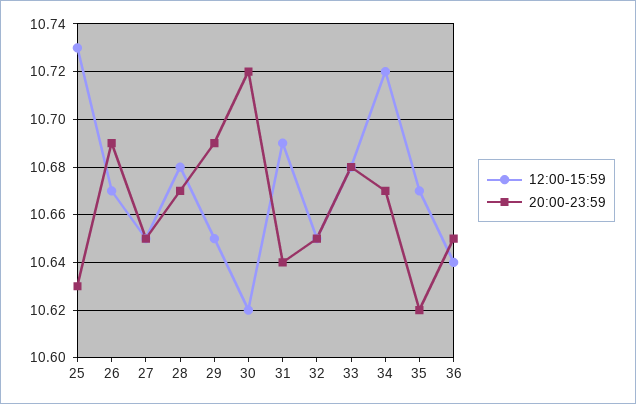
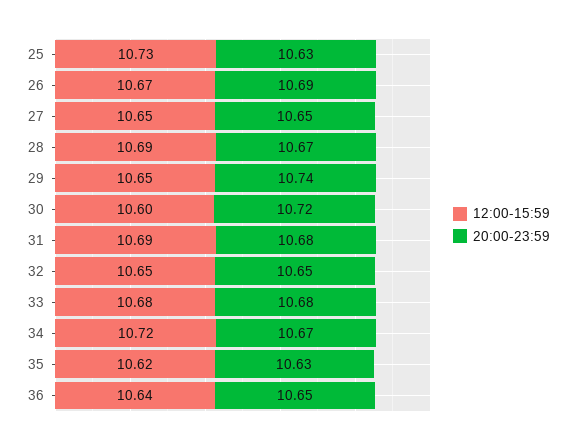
12:00-15:59, 28: 10.68 -> 10.69
20:00-23:59, 29: 10.69 -> 10.74
12:00-15:59, 30: 10.62 -> 10.6
20:00-23:59, 31: 10.64 -> 10.68
12:00-15:59, 35: 10.67 -> 10.62
20:00-23:59, 35: 10.62 -> 10.63

